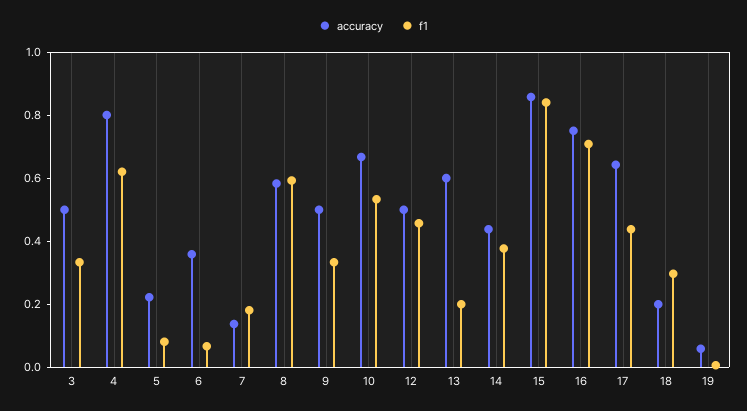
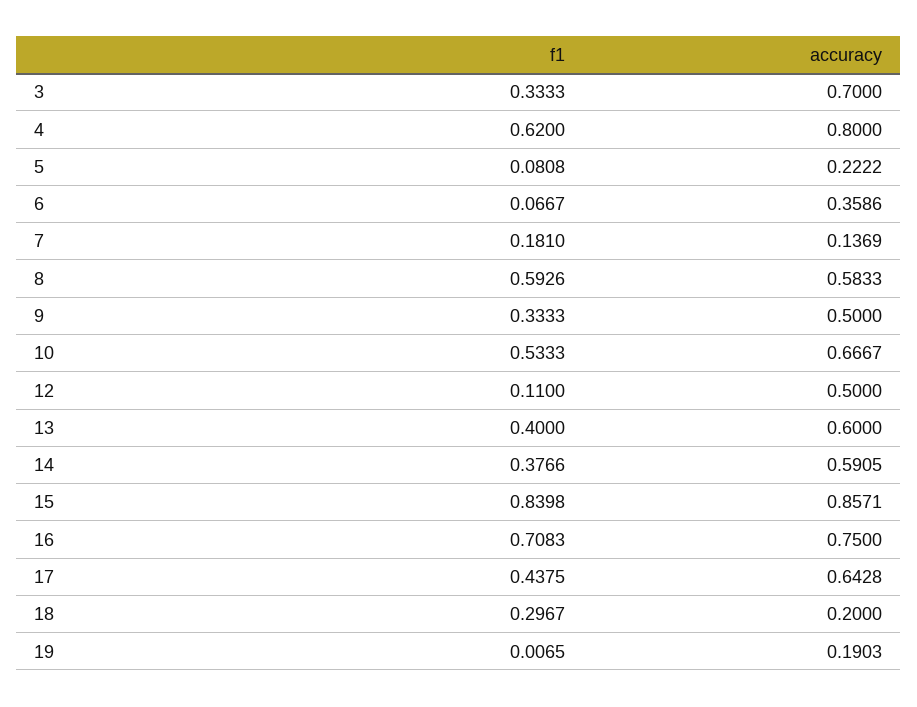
accuracy, 3: 0.5 -> 0.7
f1, 12: 0.45 -> 0.11
f1, 13: 0.2 -> 0.4
accuracy, 14: 0.45 -> 0.5905
accuracy, 19: 0.05 -> 0.1903

